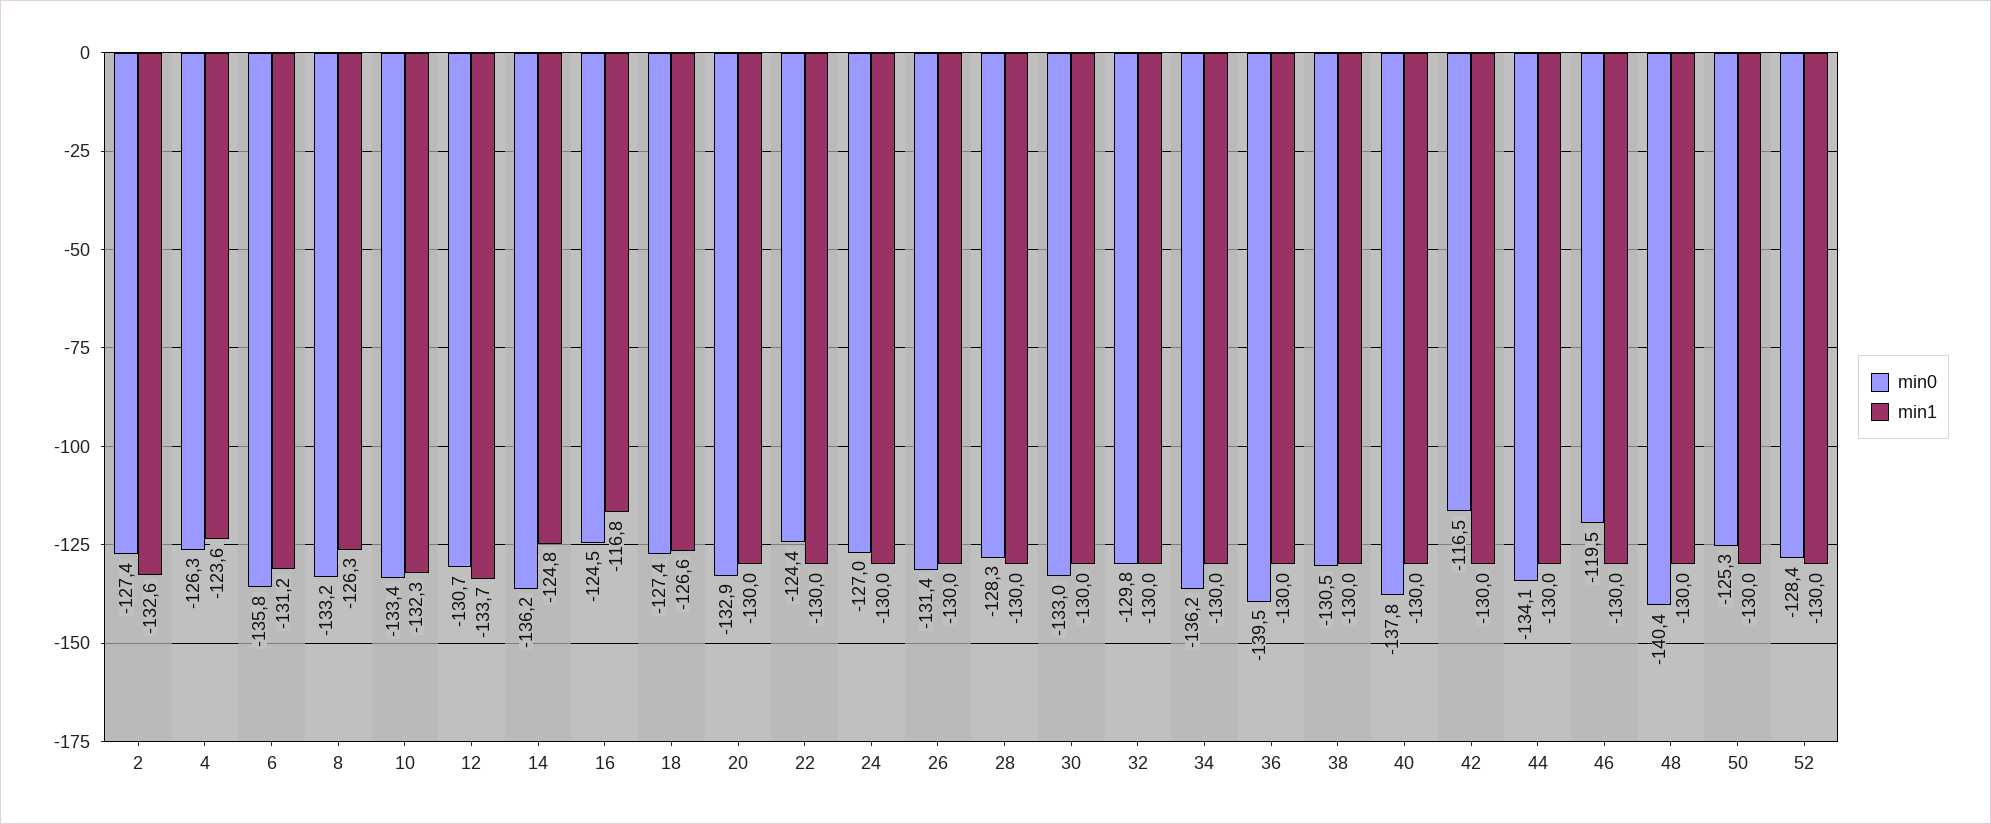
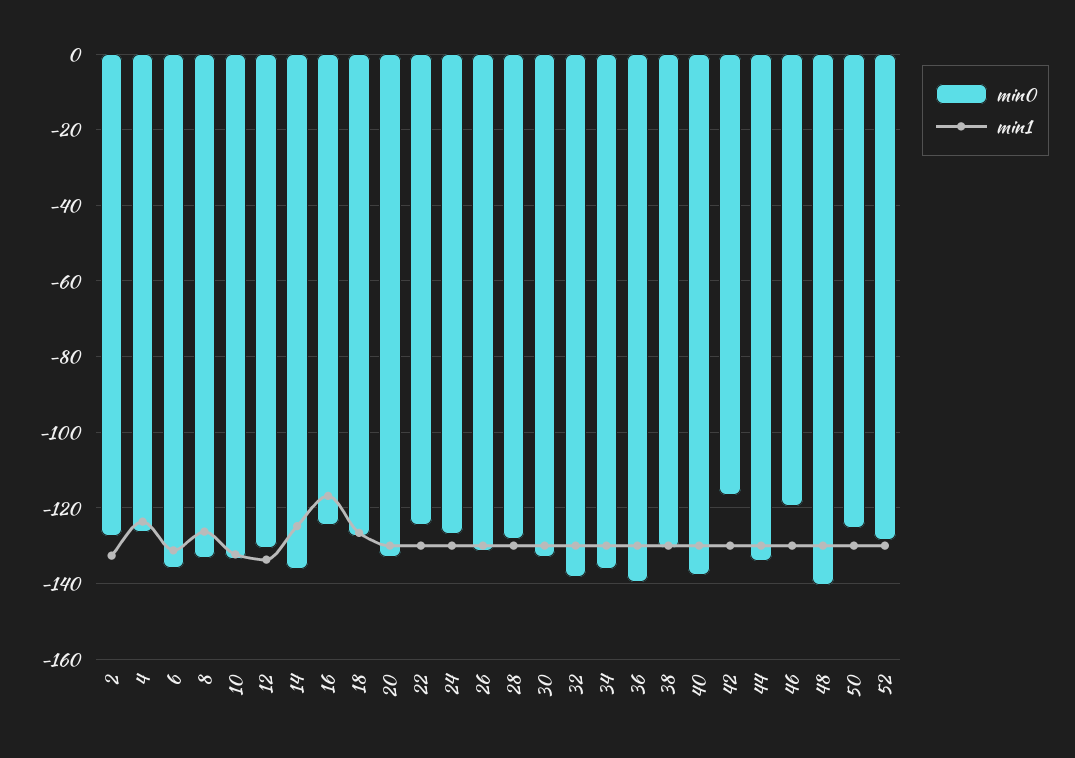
min0, 32: -129.8 -> -138

